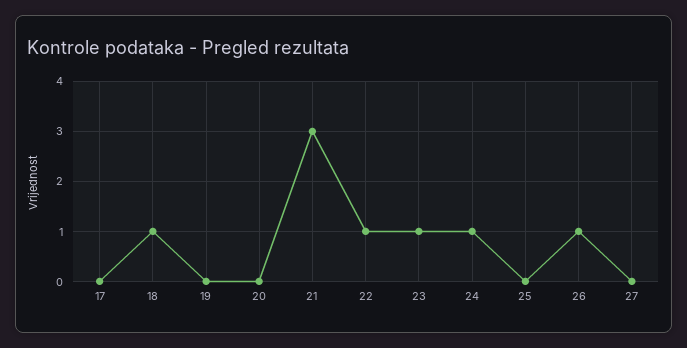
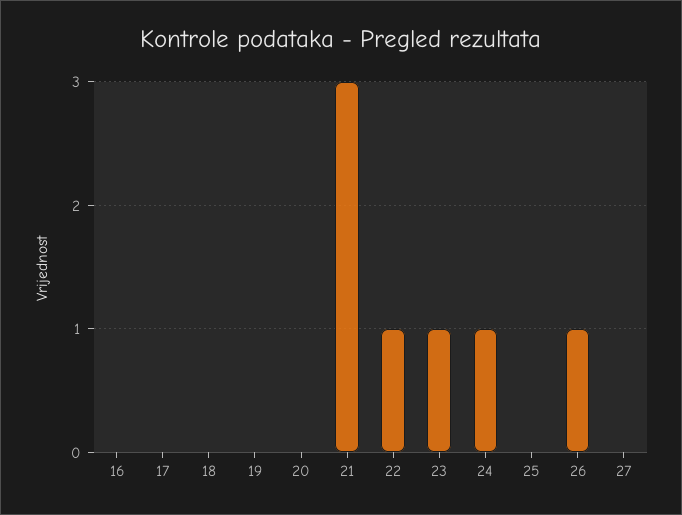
18: 1 -> 0
16: none -> 0

